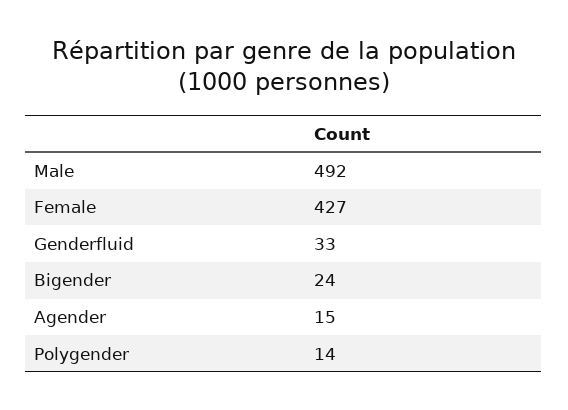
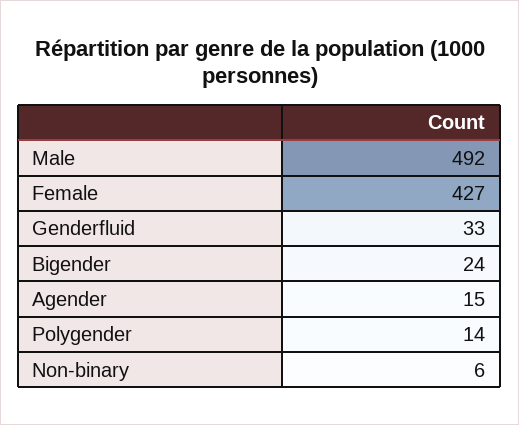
Non-binary: none -> 6

